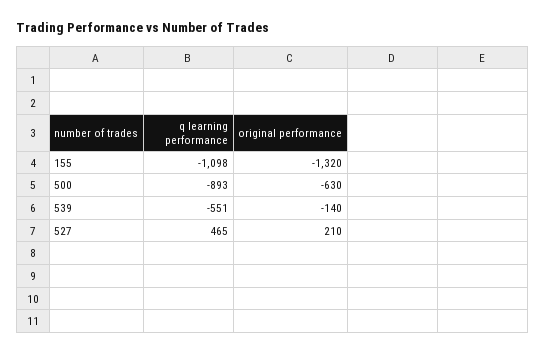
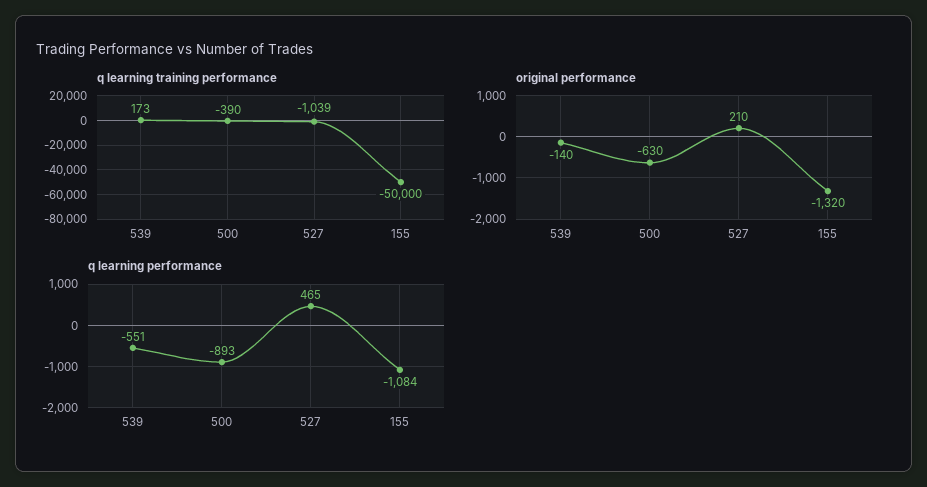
q learning performance, 155: -1098 -> -1084
q learning training performance, 539: none -> 173
q learning training performance, 500: none -> -390
q learning training performance, 527: none -> -1039
q learning training performance, 155: none -> -50000

